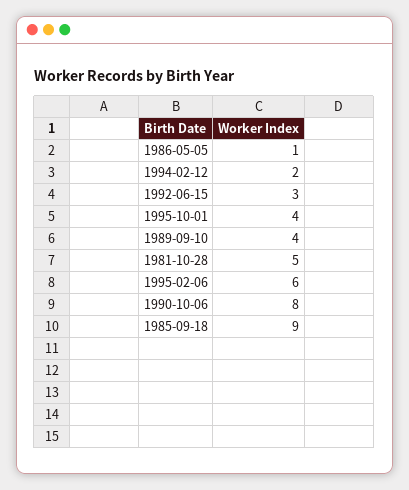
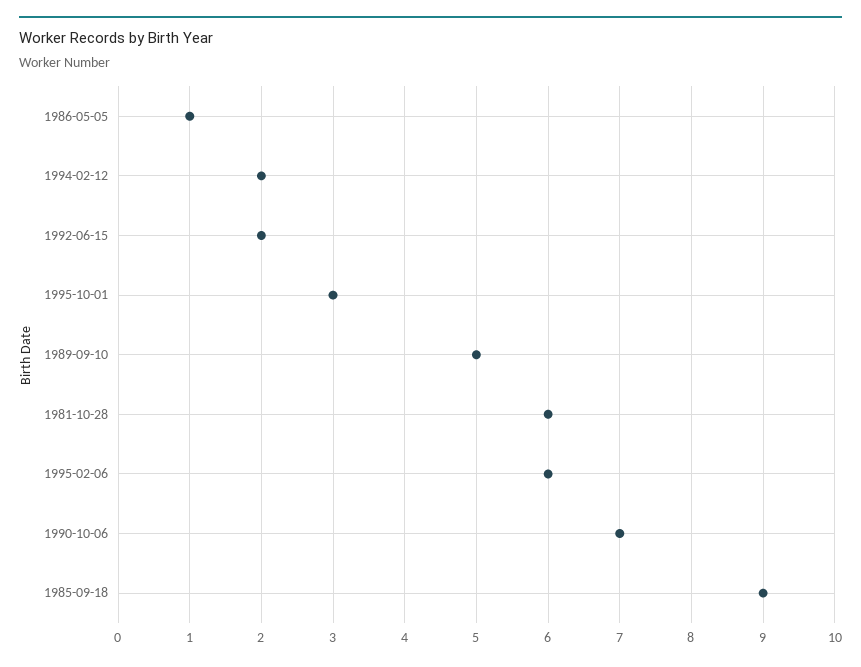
1992-06-15: 3 -> 2
1995-10-01: 4 -> 3
1989-09-10: 4 -> 5
1981-10-28: 5 -> 6
1990-10-06: 8 -> 7

